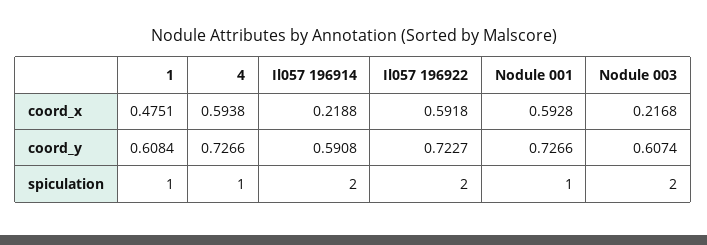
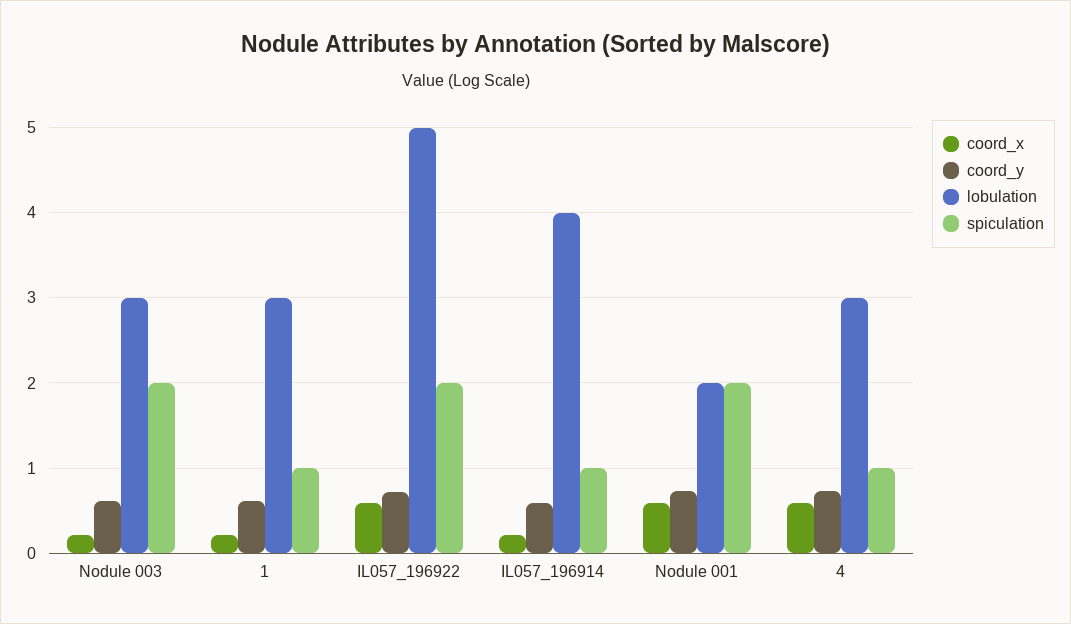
coord_x, 1: 0.4751 -> 0.2
spiculation, Il057 196914: 2 -> 1
spiculation, Nodule 001: 1 -> 2
lobulation, Nodule 003: none -> 3
lobulation, 1: none -> 3
lobulation, Il057 196922: none -> 5
lobulation, Il057 196914: none -> 4
lobulation, Nodule 001: none -> 2
lobulation, 4: none -> 3

